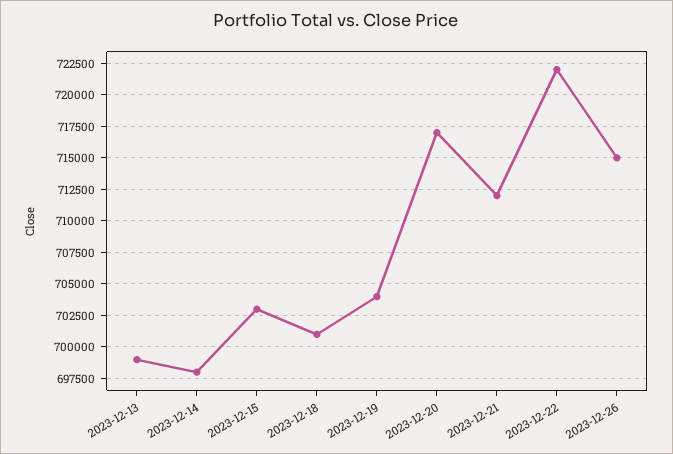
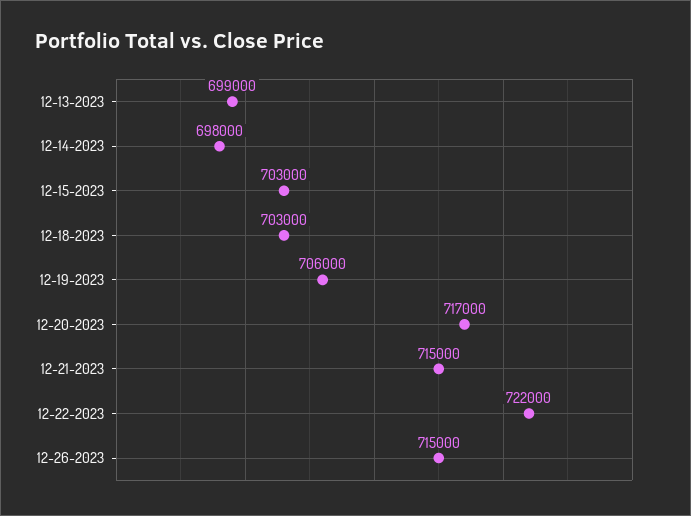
2023-12-18: 701000 -> 703000
2023-12-19: 704000 -> 706000
2023-12-21: 712000 -> 715000

